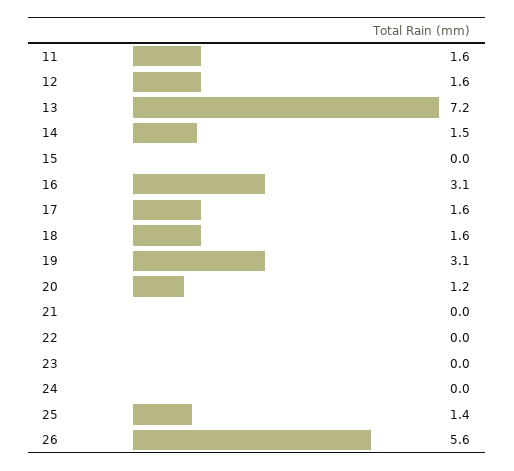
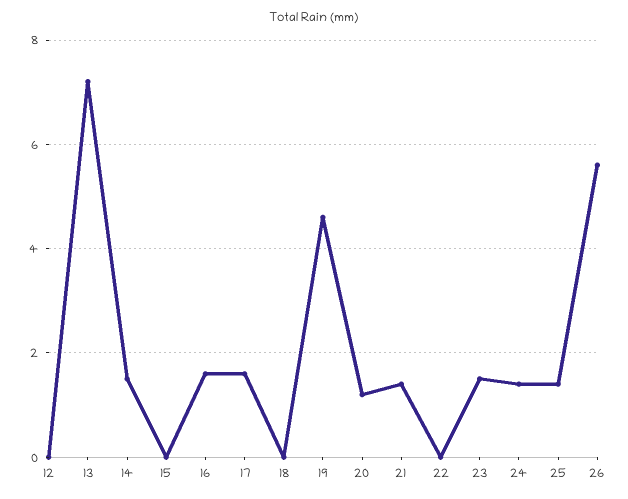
11: 1.6 -> none
12: 1.6 -> 0
16: 3.1 -> 1.5
18: 1.6 -> 0
19: 3.1 -> 4.5
21: 0 -> 1.5
23: 0 -> 1.5
24: 0 -> 1.5

